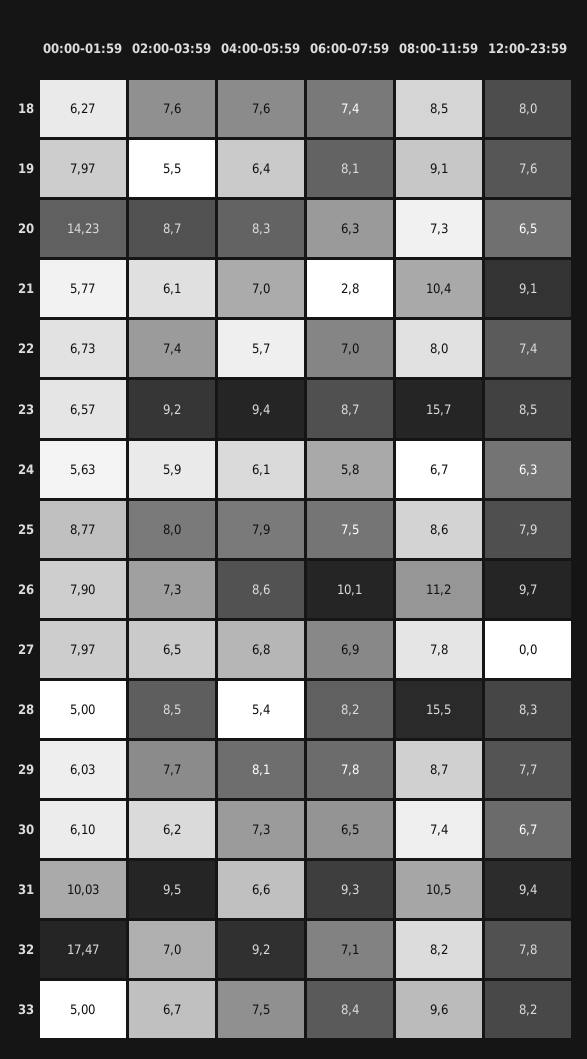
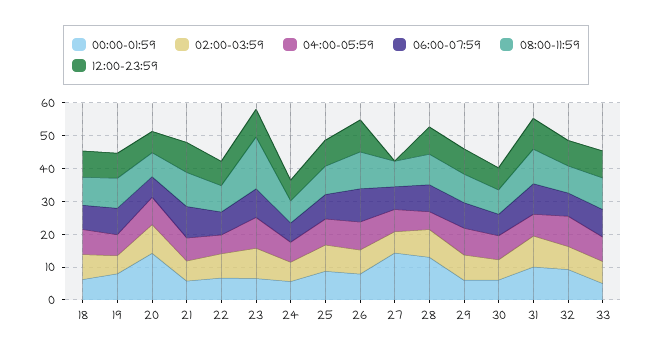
06:00-07:59, 21: 2.8 -> 10
00:00-01:59, 27: 7.97 -> 15
00:00-01:59, 28: 5 -> 12.5
08:00-11:59, 28: 15.5 -> 10
00:00-01:59, 32: 17.47 -> 10

